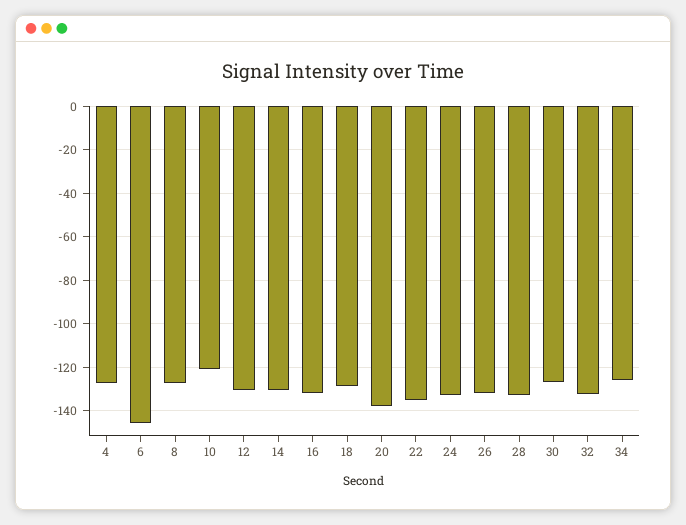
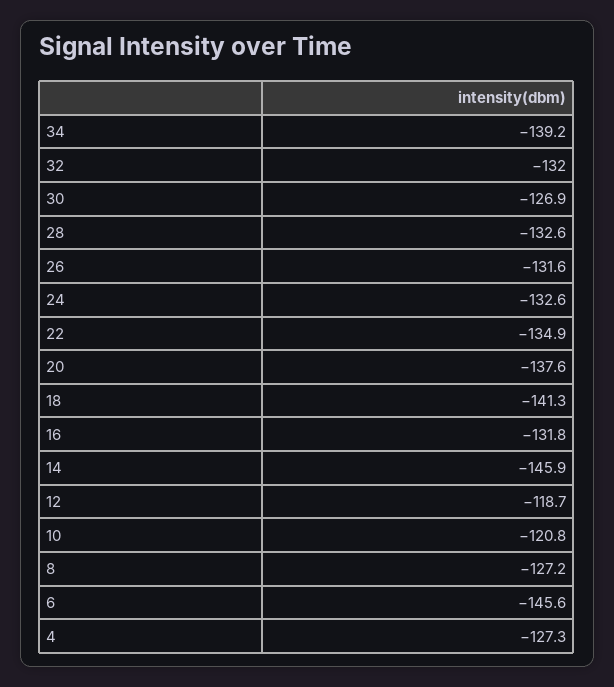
12: -130 -> -118.7
14: -130 -> -145.9
18: -130 -> -141.3
34: -125 -> -139.2

